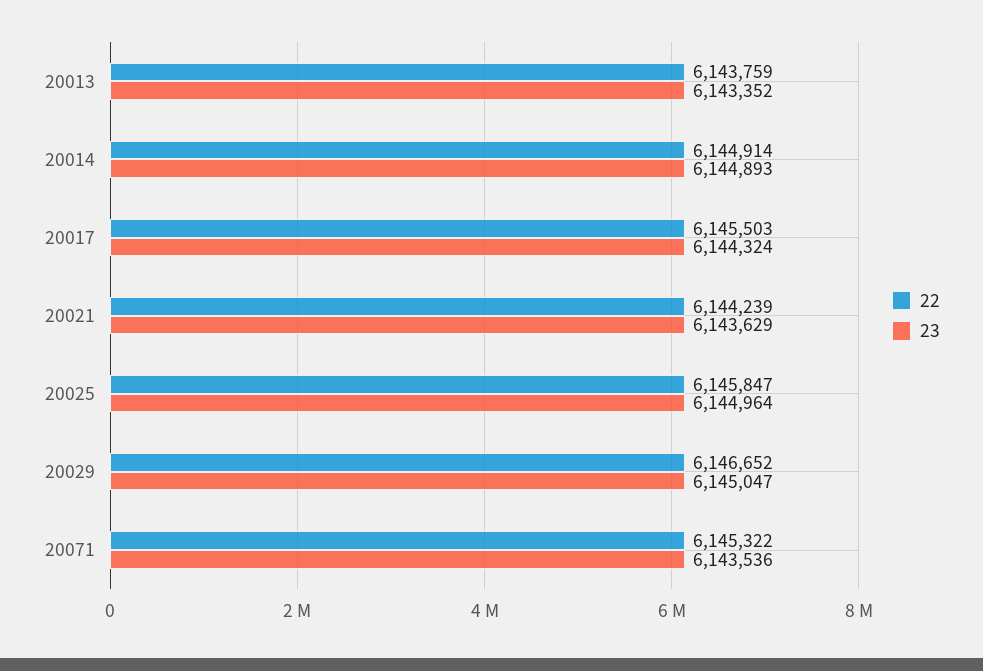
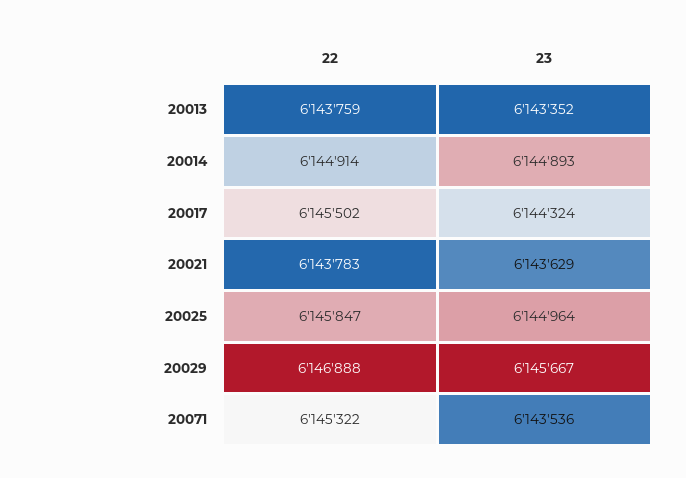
22, 20017: 6145503 -> 6145502
22, 20021: 6144239 -> 6143783
22, 20029: 6146652 -> 6146888
23, 20029: 6145047 -> 6145667

